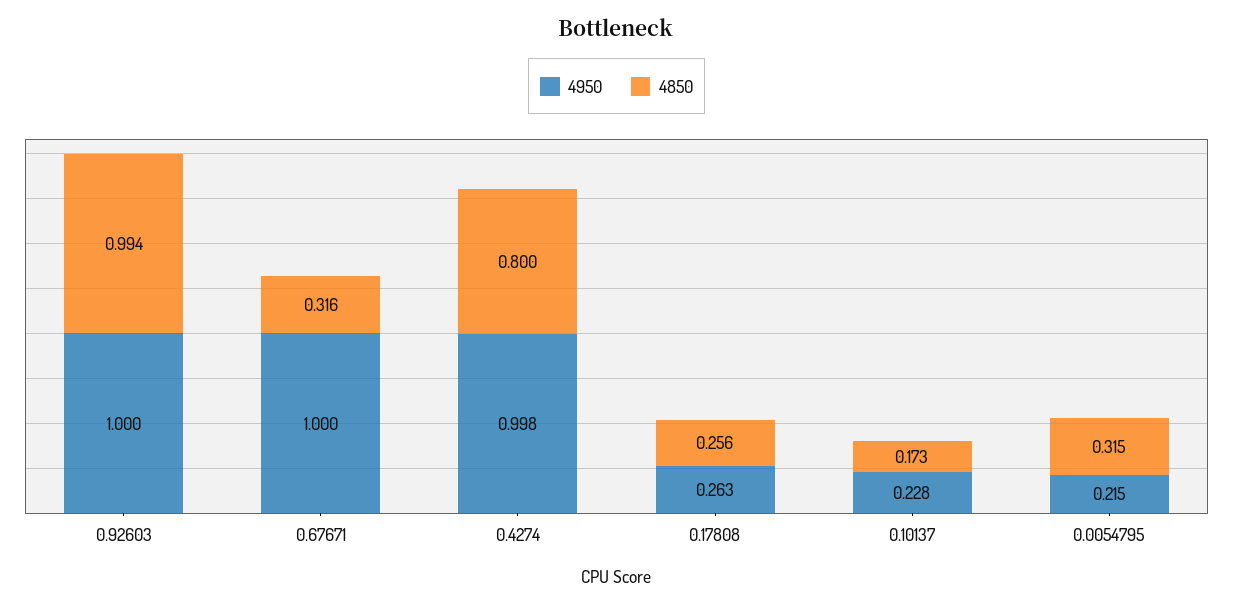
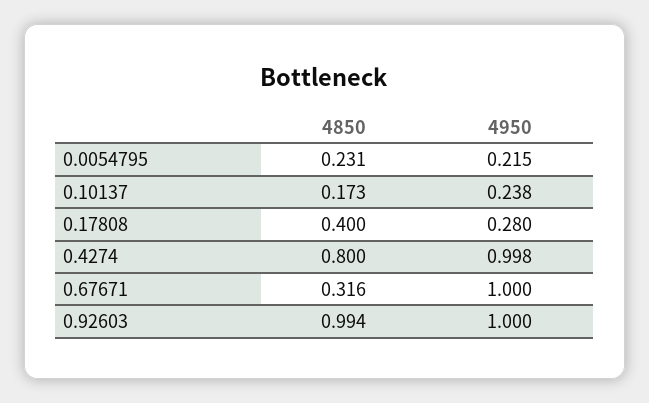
4950, 0.17808: 0.263 -> 0.28
4850, 0.17808: 0.256 -> 0.4
4950, 0.10137: 0.228 -> 0.238
4850, 0.0054795: 0.315 -> 0.231

